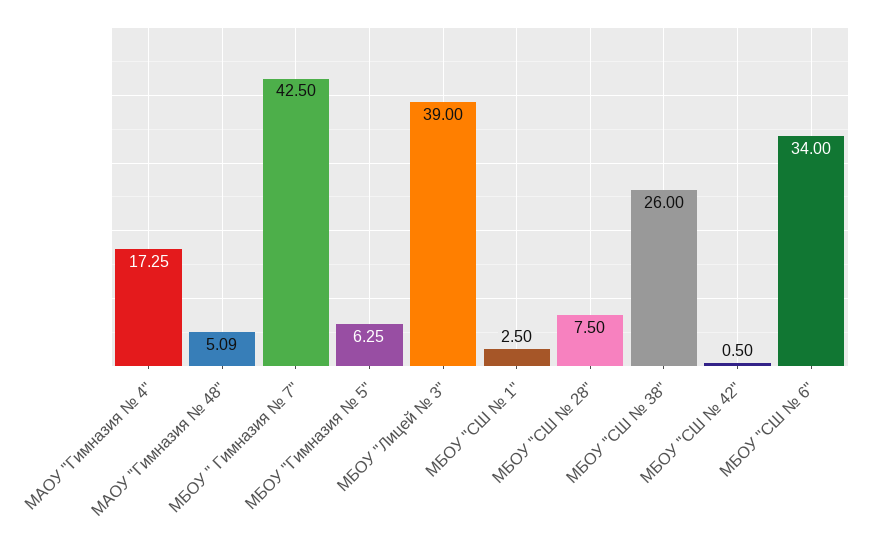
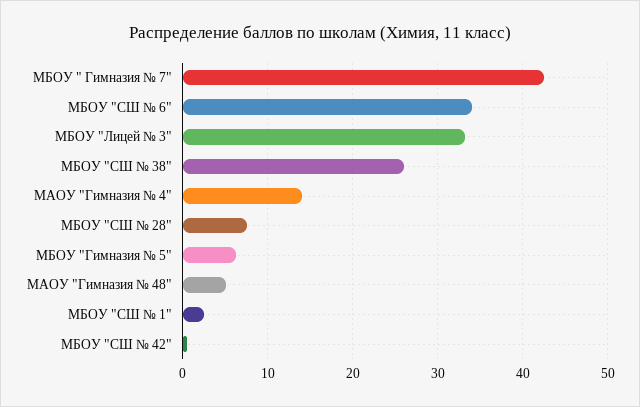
МАОУ "Гимназия № 4": 17.25 -> 14
МБОУ "Лицей № 3": 39 -> 33

